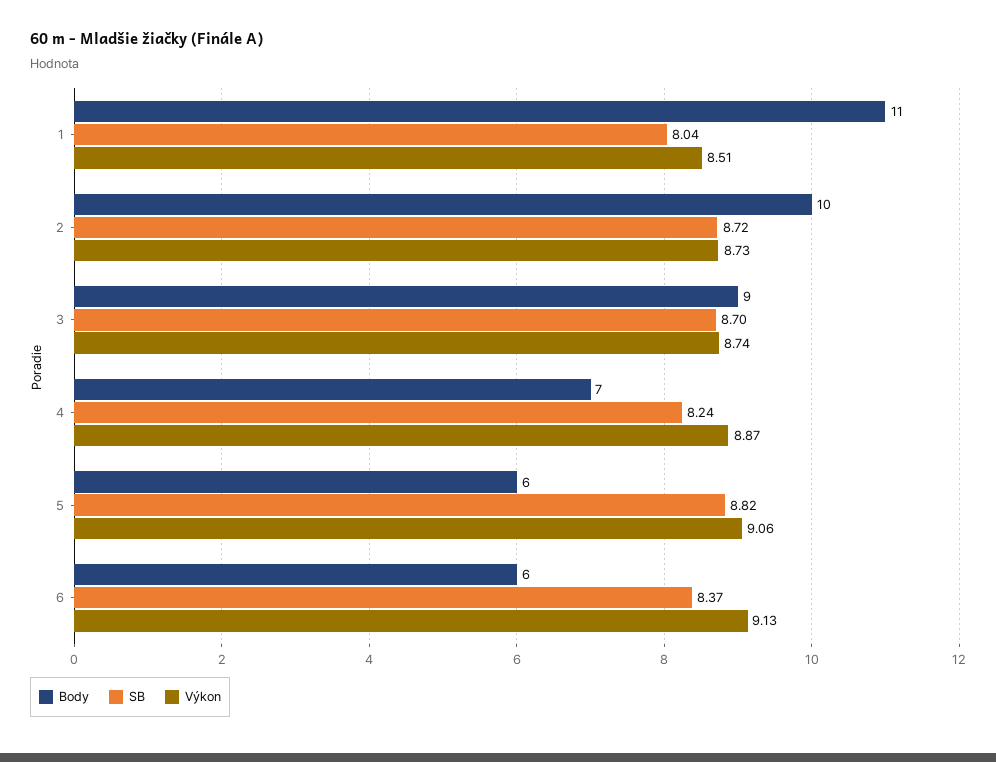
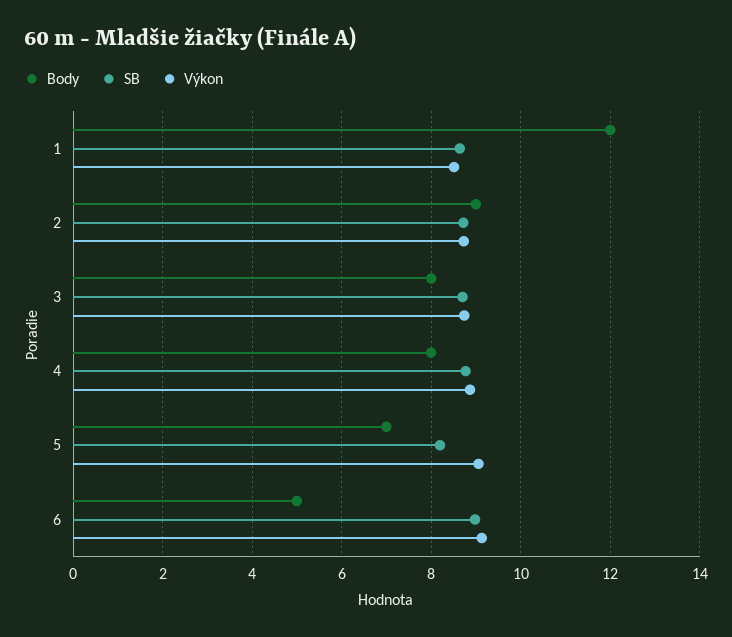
Body, 1: 11 -> 12
SB, 1: 8.04 -> 8.6
Body, 2: 10 -> 9
Body, 3: 9 -> 8
Body, 4: 7 -> 8
SB, 4: 8.24 -> 8.8
Body, 5: 6 -> 7
SB, 5: 8.82 -> 8.2
Body, 6: 6 -> 5
SB, 6: 8.37 -> 9

